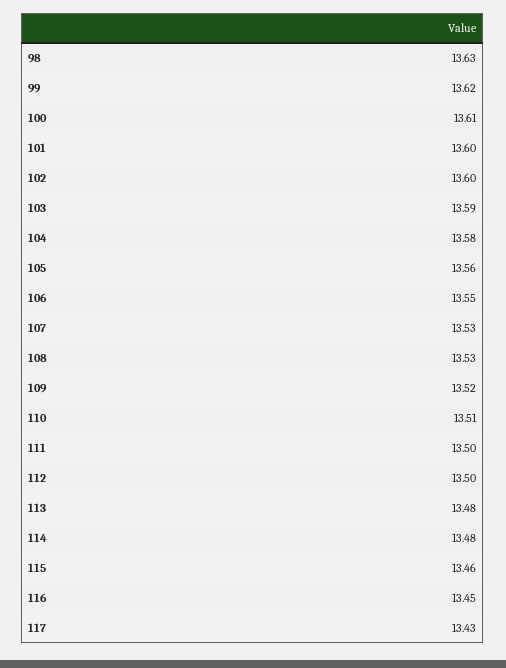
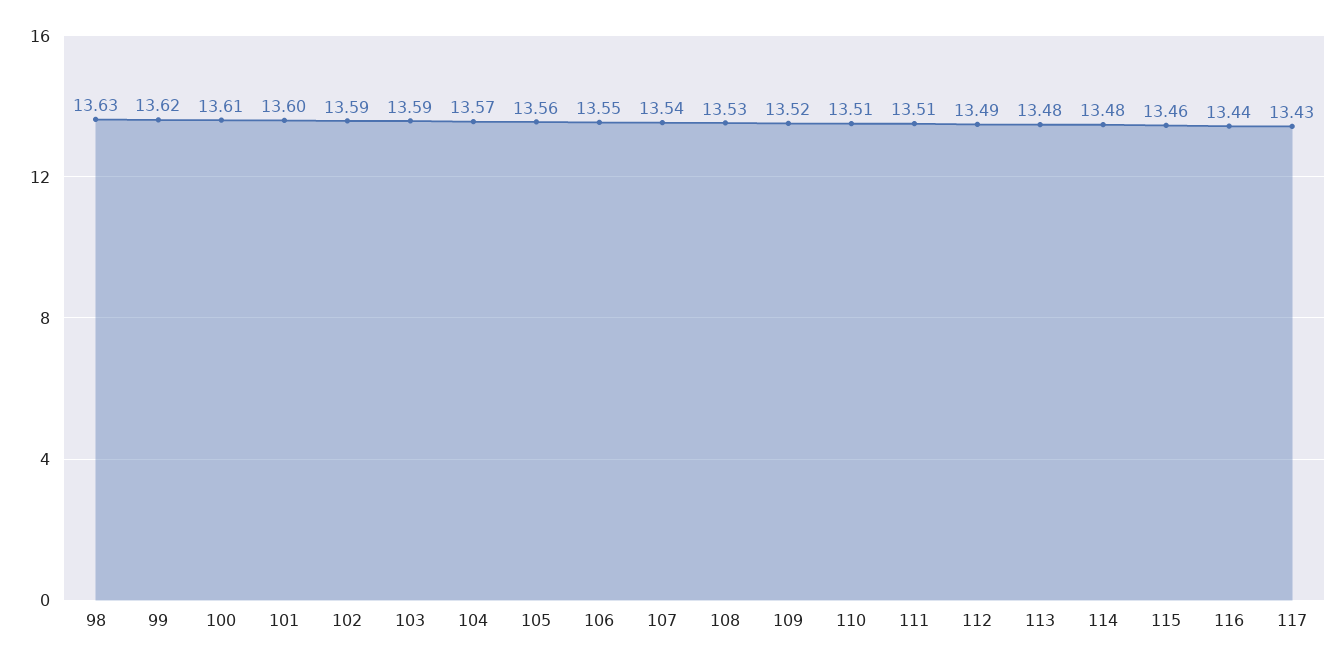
102: 13.6 -> 13.59
104: 13.58 -> 13.57
107: 13.53 -> 13.54
111: 13.5 -> 13.51
112: 13.5 -> 13.49
116: 13.45 -> 13.44

